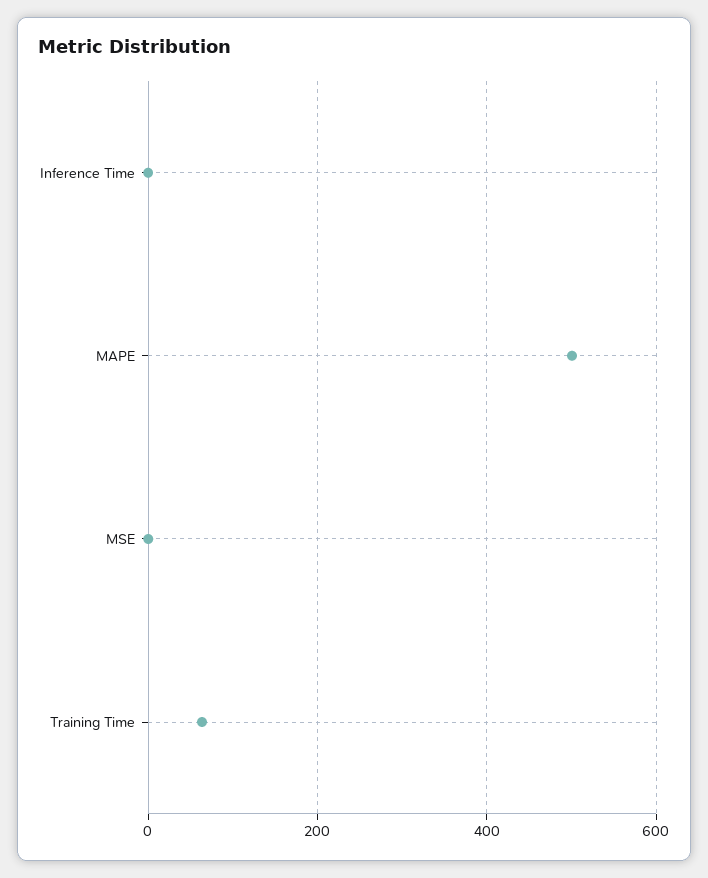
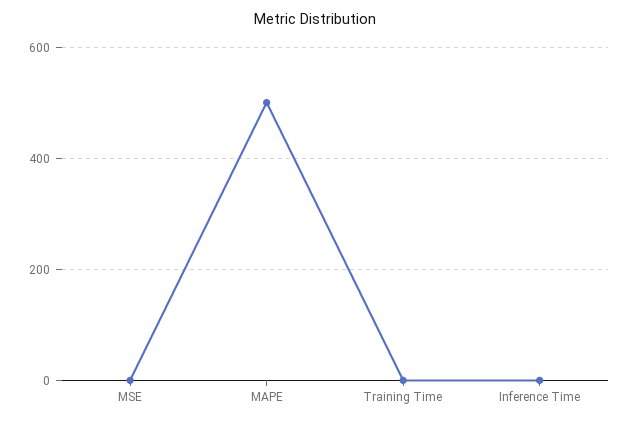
Training Time: 60 -> 0

